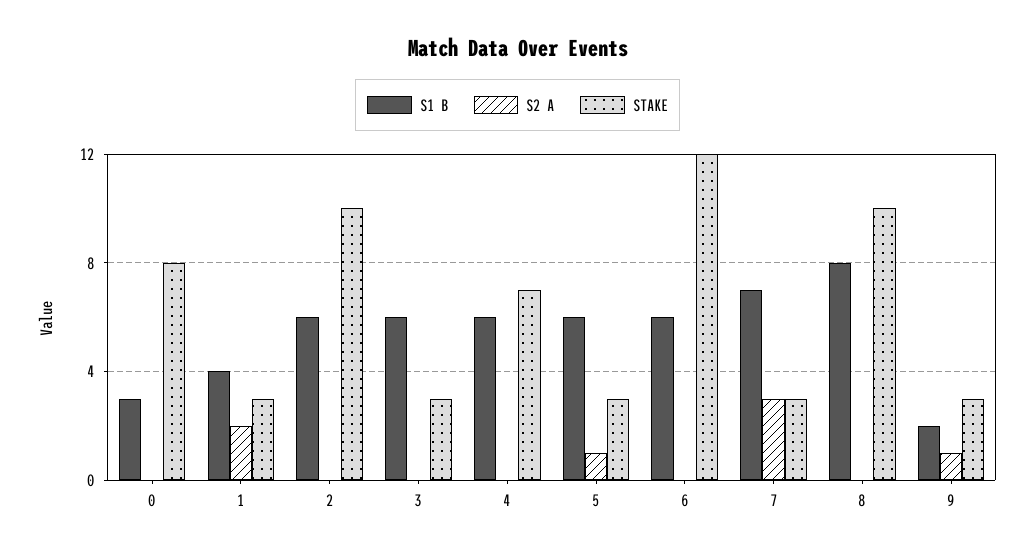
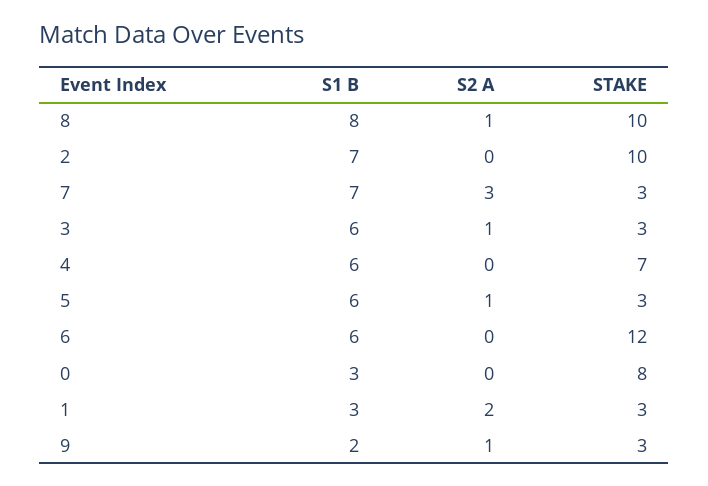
S1 B, 1: 4 -> 3
S1 B, 2: 6 -> 7
S2 A, 3: 0 -> 1
S2 A, 8: 0 -> 1

